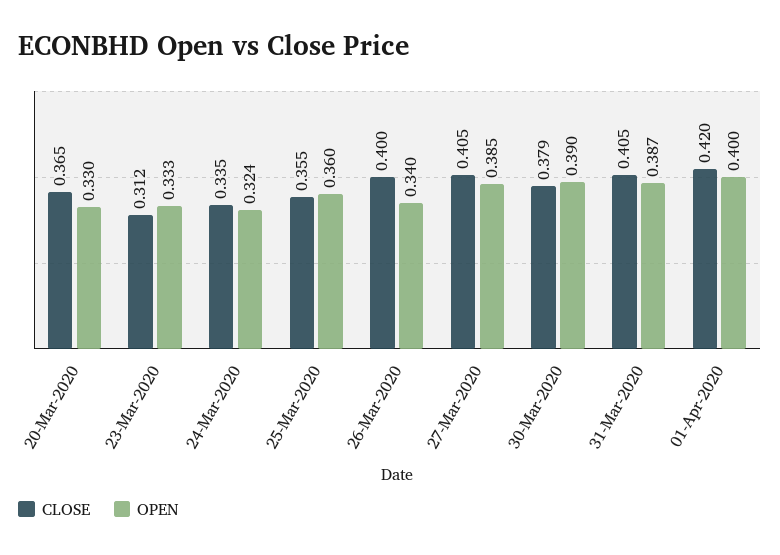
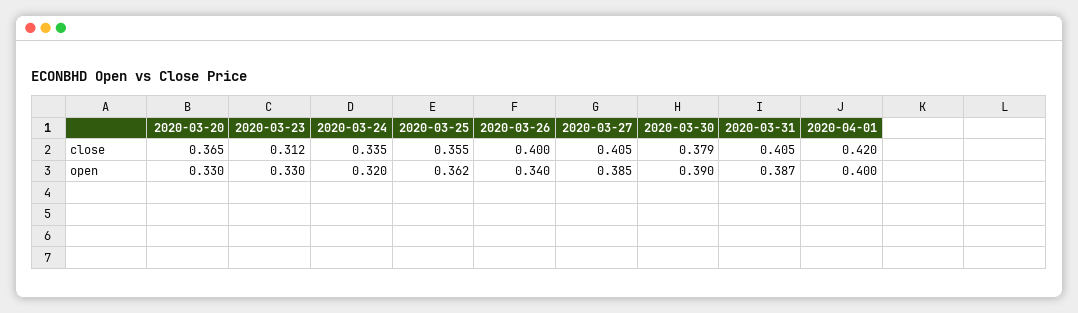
OPEN, 23-Mar-2020: 0.333 -> 0.33
OPEN, 24-Mar-2020: 0.324 -> 0.32
OPEN, 25-Mar-2020: 0.36 -> 0.362

